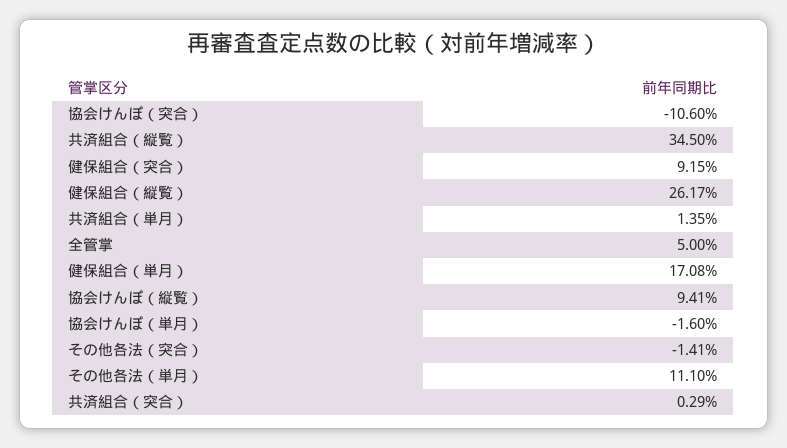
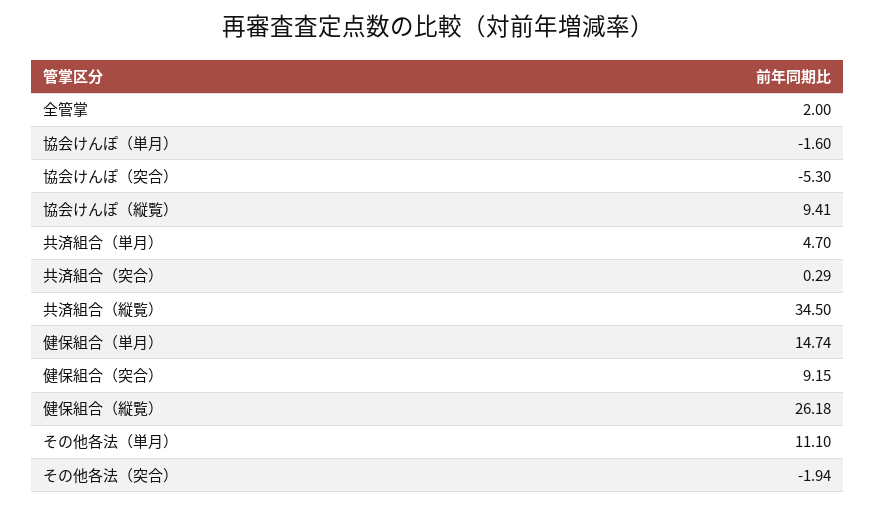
協会けんぽ（突合）: -10.6 -> -5.3
健保組合（縦覧）: 26.17 -> 26.18
共済組合（単月）: 1.35 -> 4.7
全管掌: 5 -> 2
健保組合（単月）: 17.08 -> 14.74
その他各法（突合）: -1.41 -> -1.94

